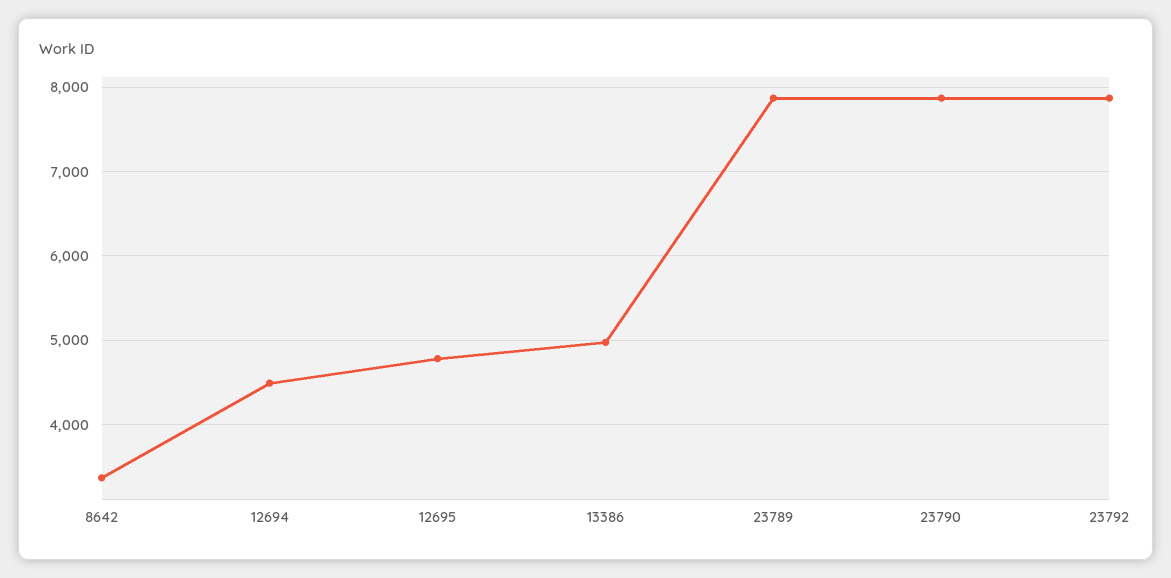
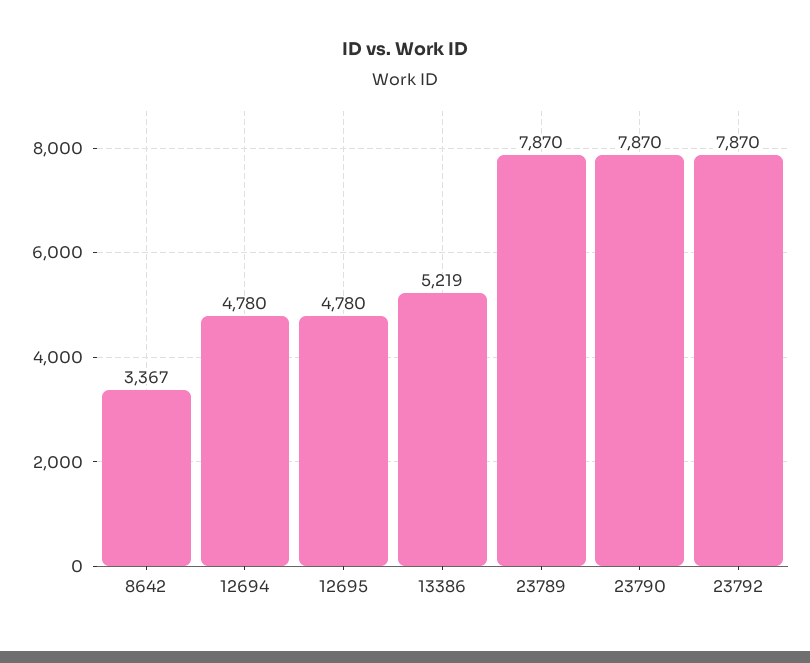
12694: 4500 -> 4780
13386: 5000 -> 5219

